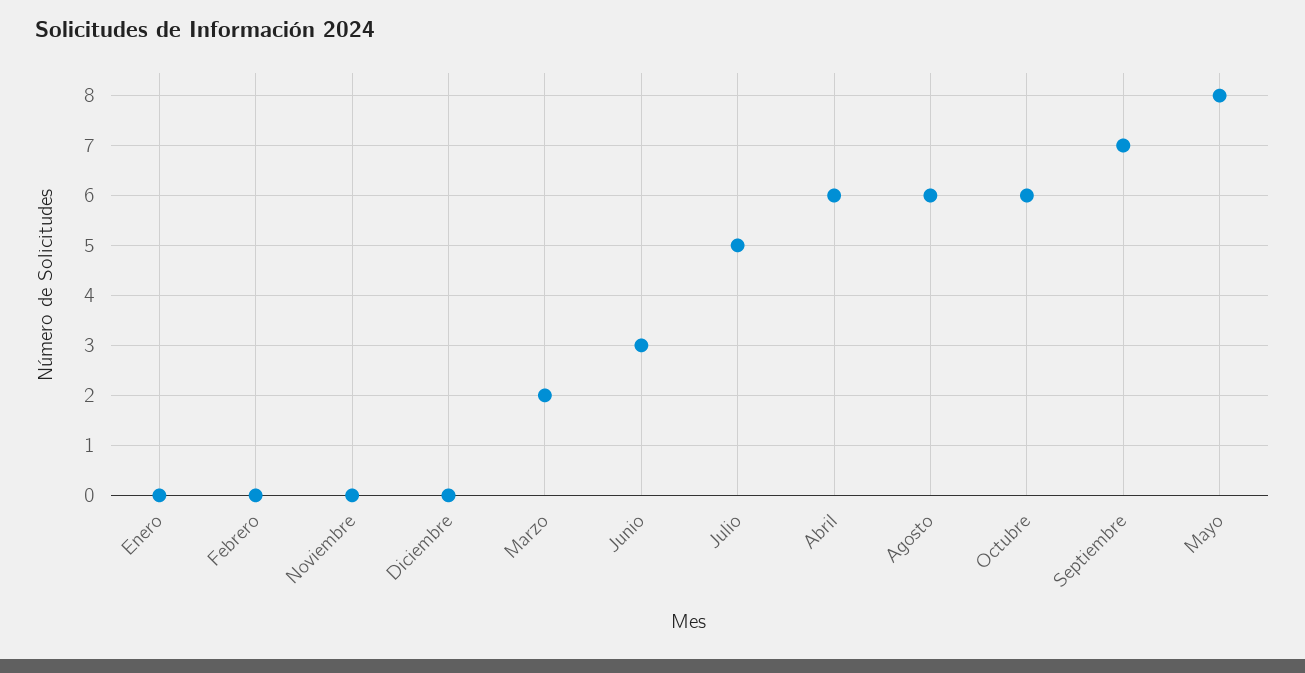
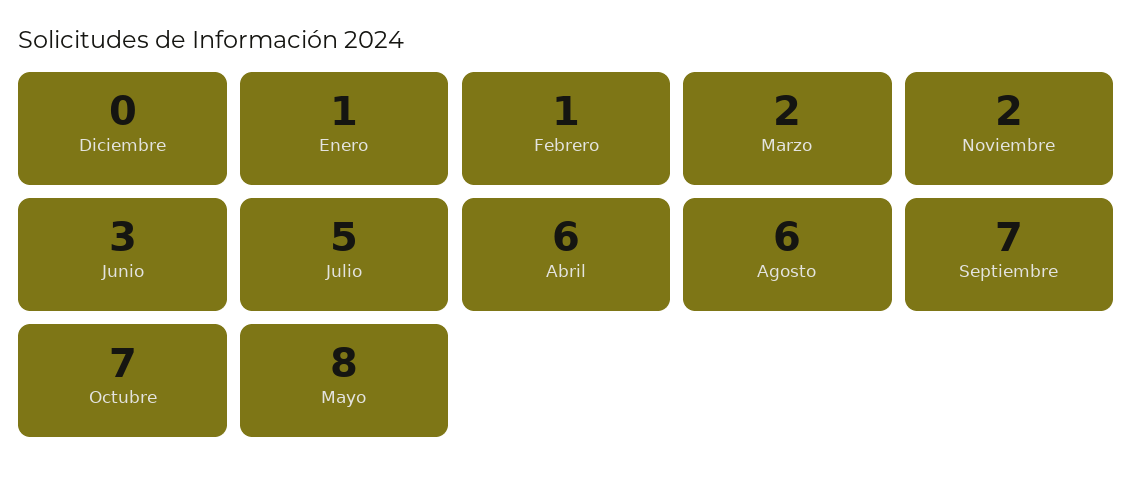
Enero: 0 -> 1
Febrero: 0 -> 1
Noviembre: 0 -> 2
Octubre: 6 -> 7

